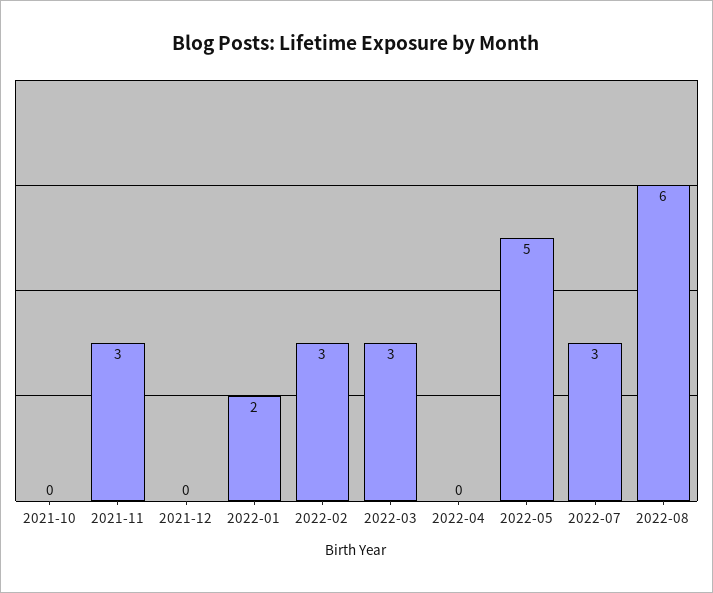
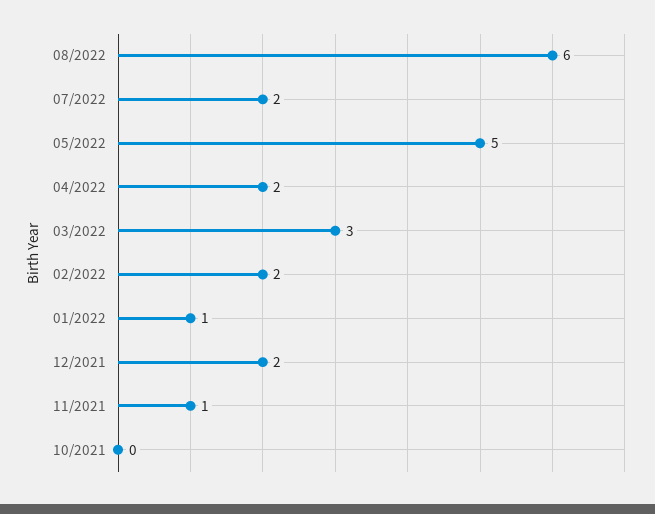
2021-11: 3 -> 1
2021-12: 0 -> 2
2022-01: 2 -> 1
2022-02: 3 -> 2
2022-04: 0 -> 2
2022-07: 3 -> 2

